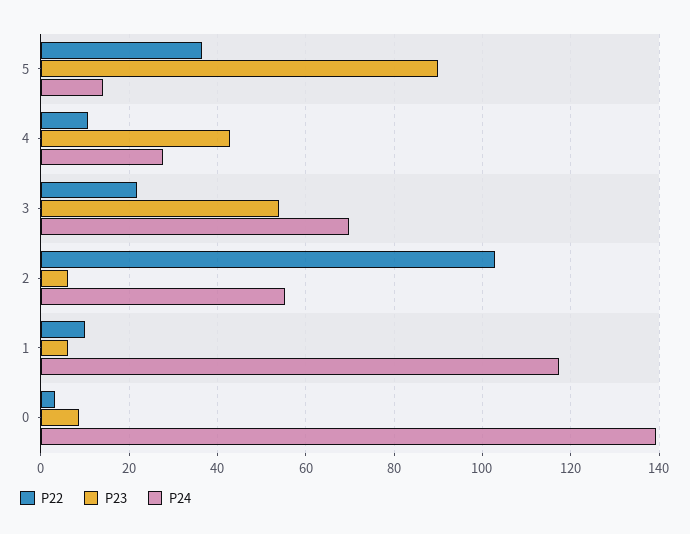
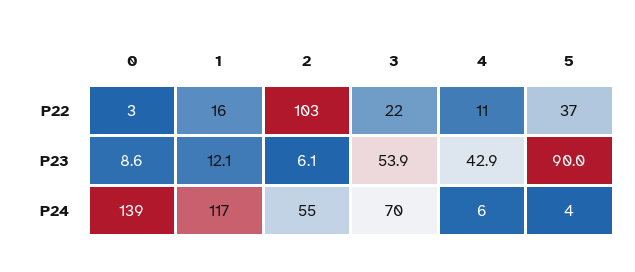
P24, 5: 14 -> 4
P24, 4: 28 -> 6
P22, 1: 10 -> 16
P23, 1: 6 -> 12.1

